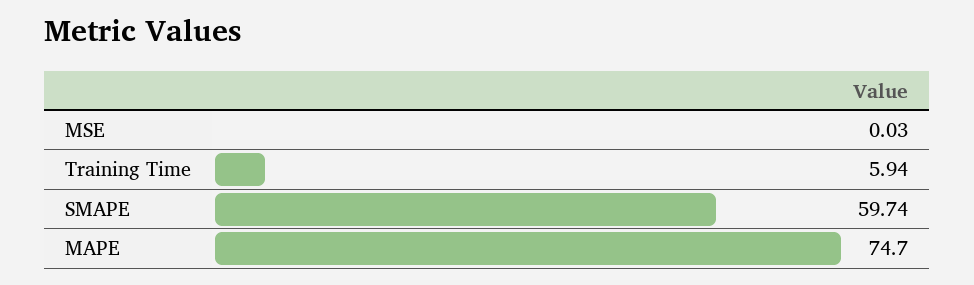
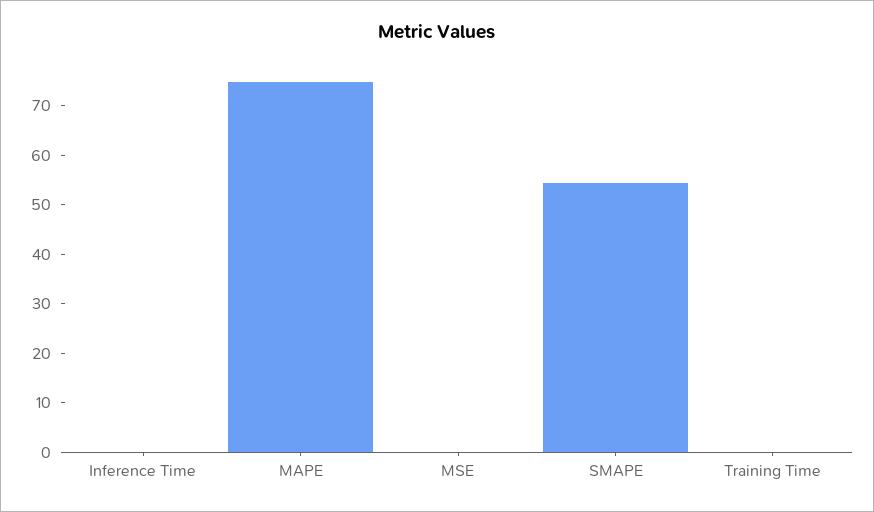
Training Time: 5.94 -> 0
SMAPE: 59.74 -> 54
Inference Time: none -> 0

